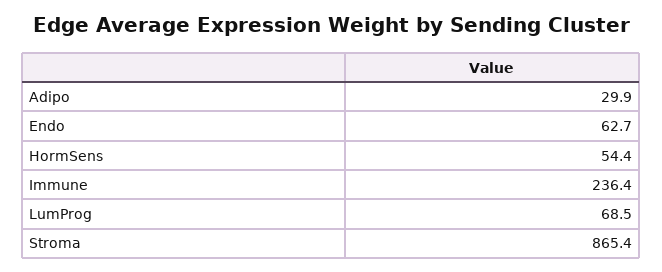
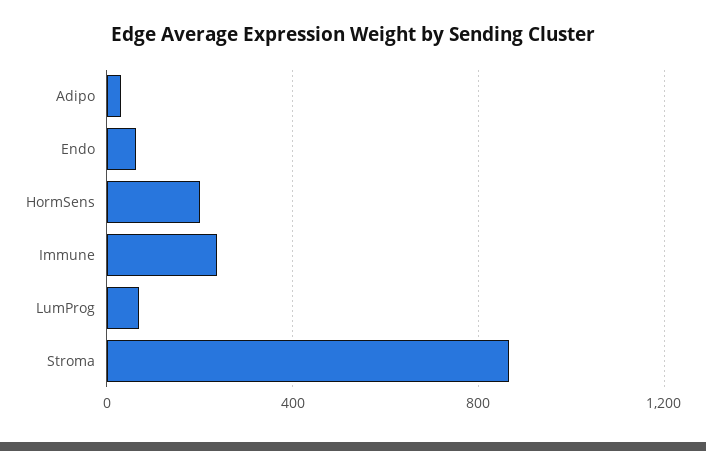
HormSens: 54.4 -> 200

